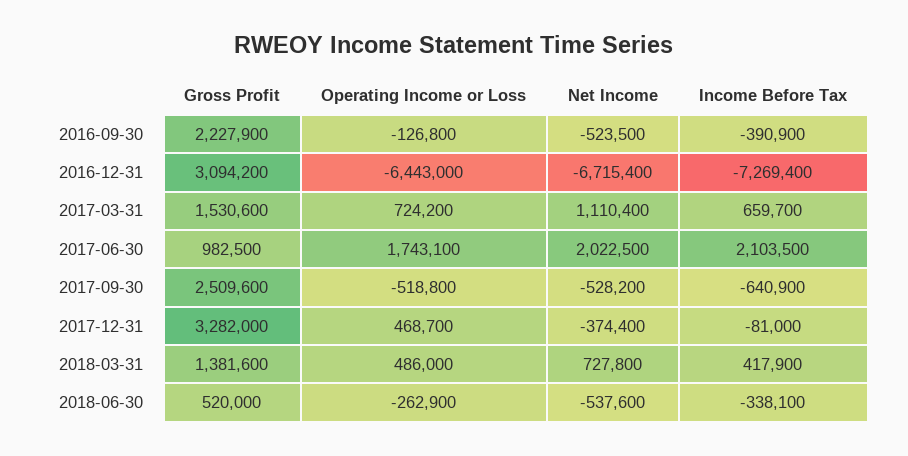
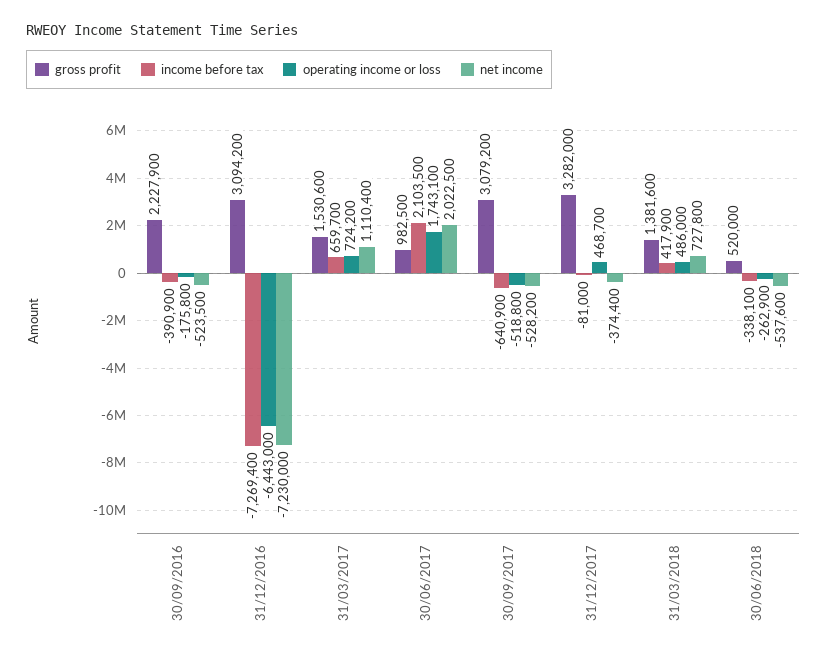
Operating Income or Loss, 2016-09-30: -126800 -> -175800
Net Income, 2016-12-31: -6715400 -> -7230000
Gross Profit, 2017-09-30: 2509600 -> 3079200

